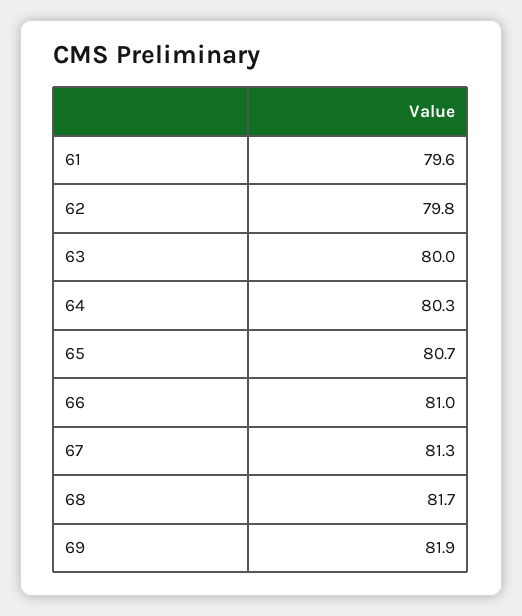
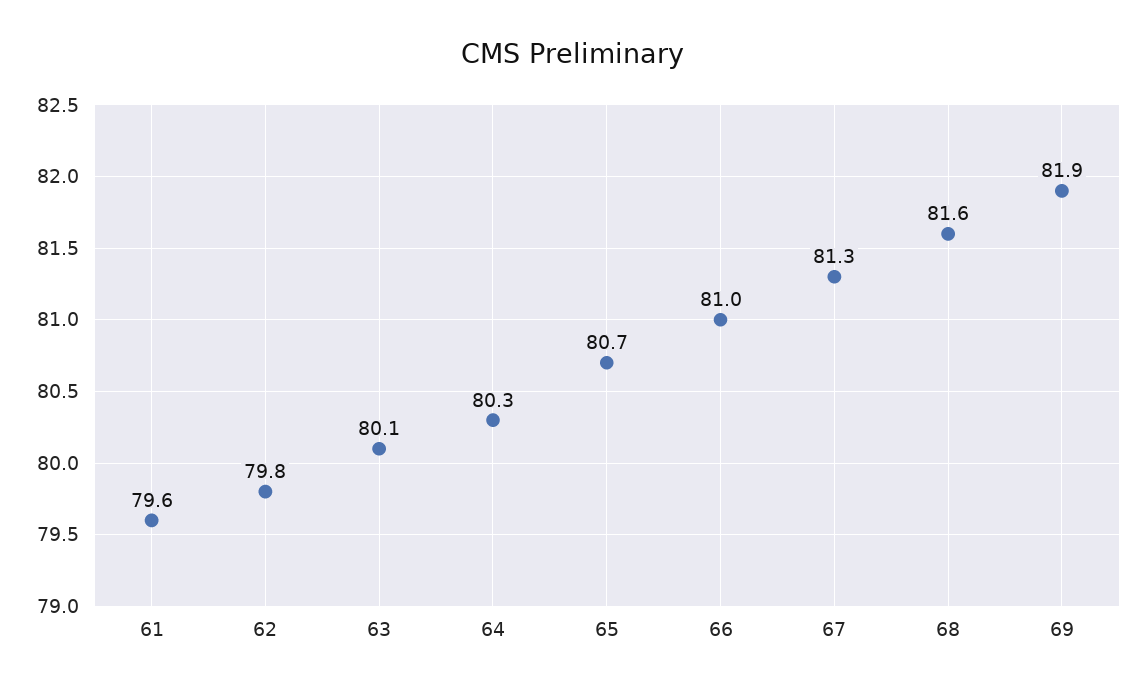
63: 80 -> 80.1
68: 81.7 -> 81.6

